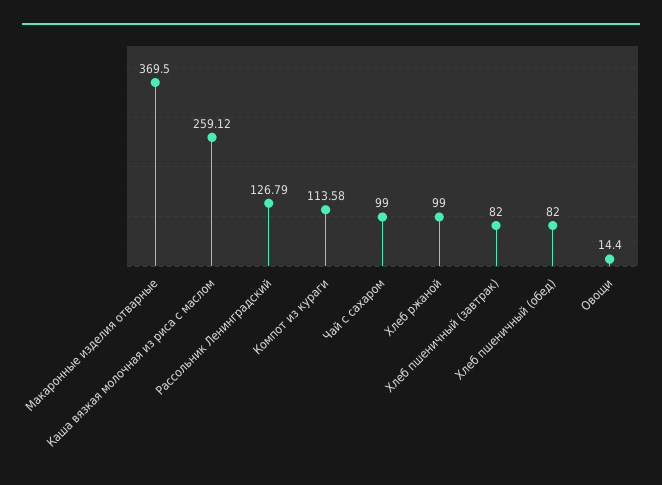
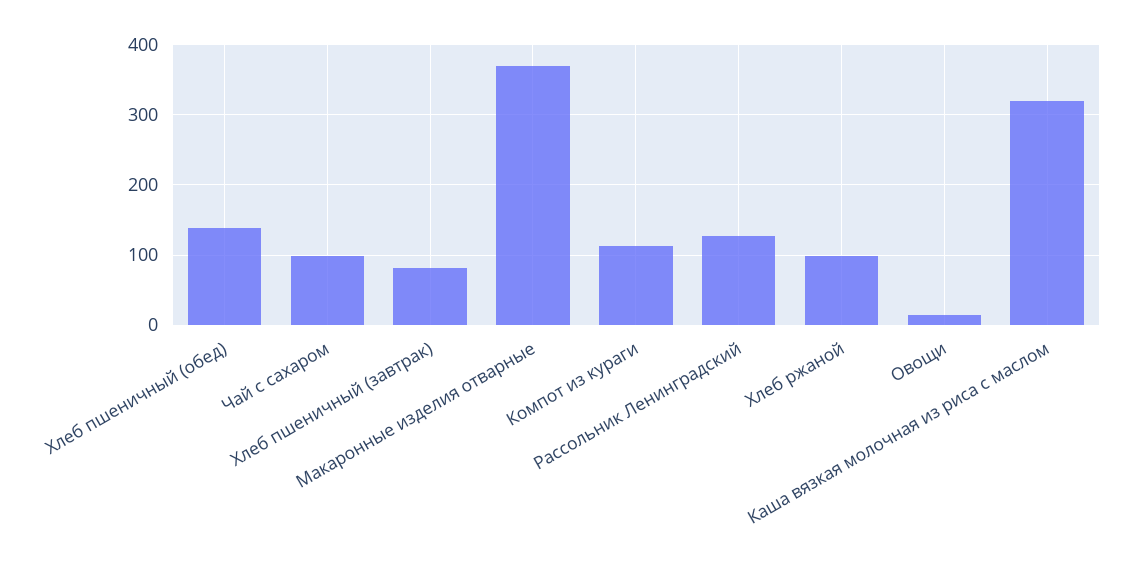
Каша вязкая молочная из риса с маслом: 259.12 -> 320
Хлеб пшеничный (обед): 82 -> 140

